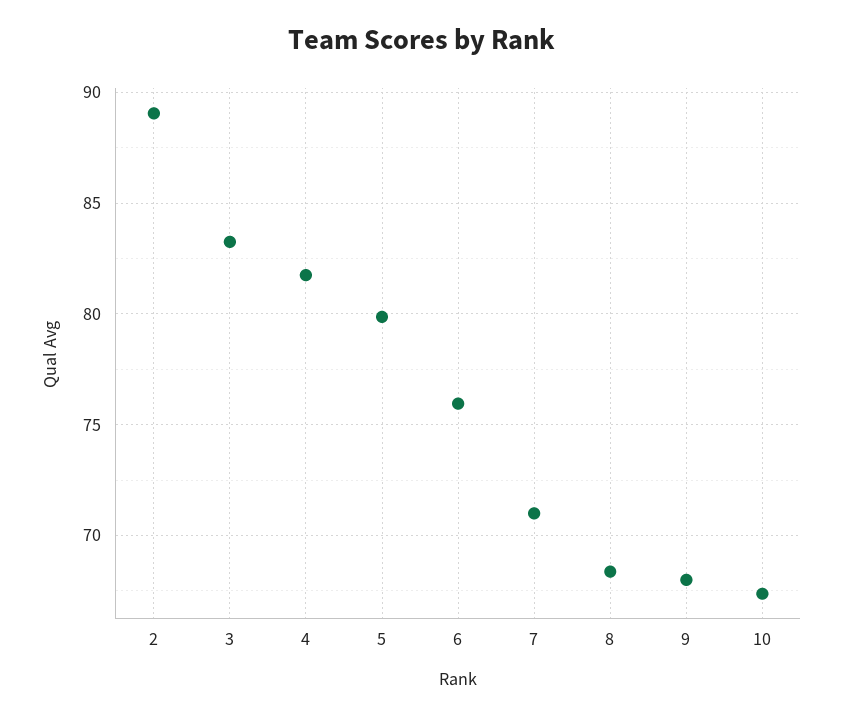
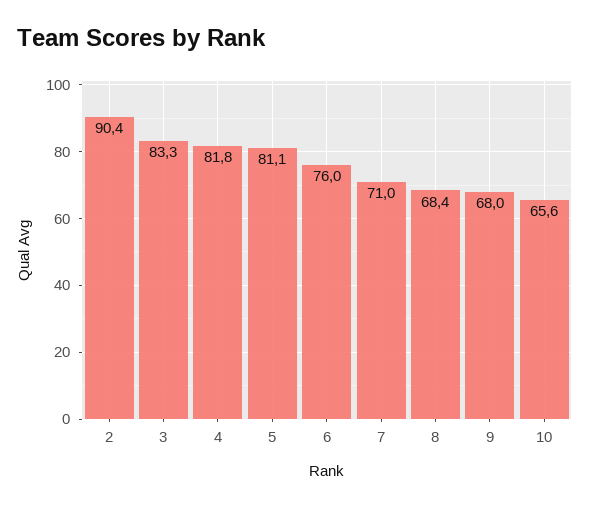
2: 89 -> 90.4
5: 80 -> 81.1
10: 67.5 -> 65.6

